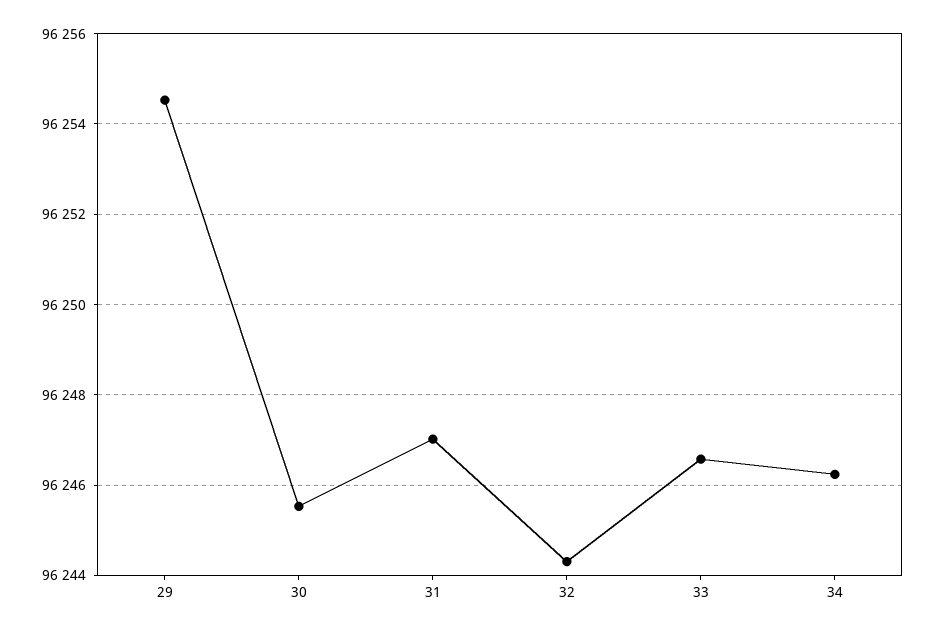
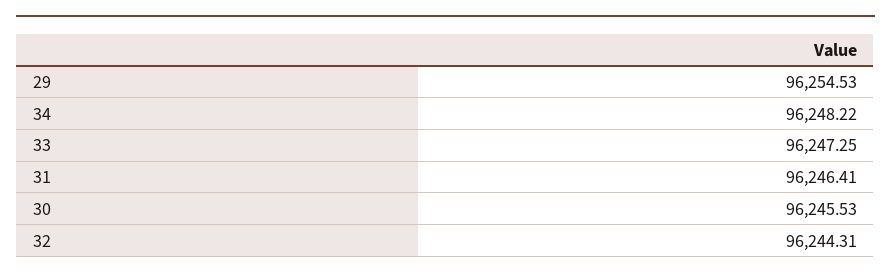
31: 96247 -> 96246.41
33: 96246.6 -> 96247.25
34: 96246.2 -> 96248.22

